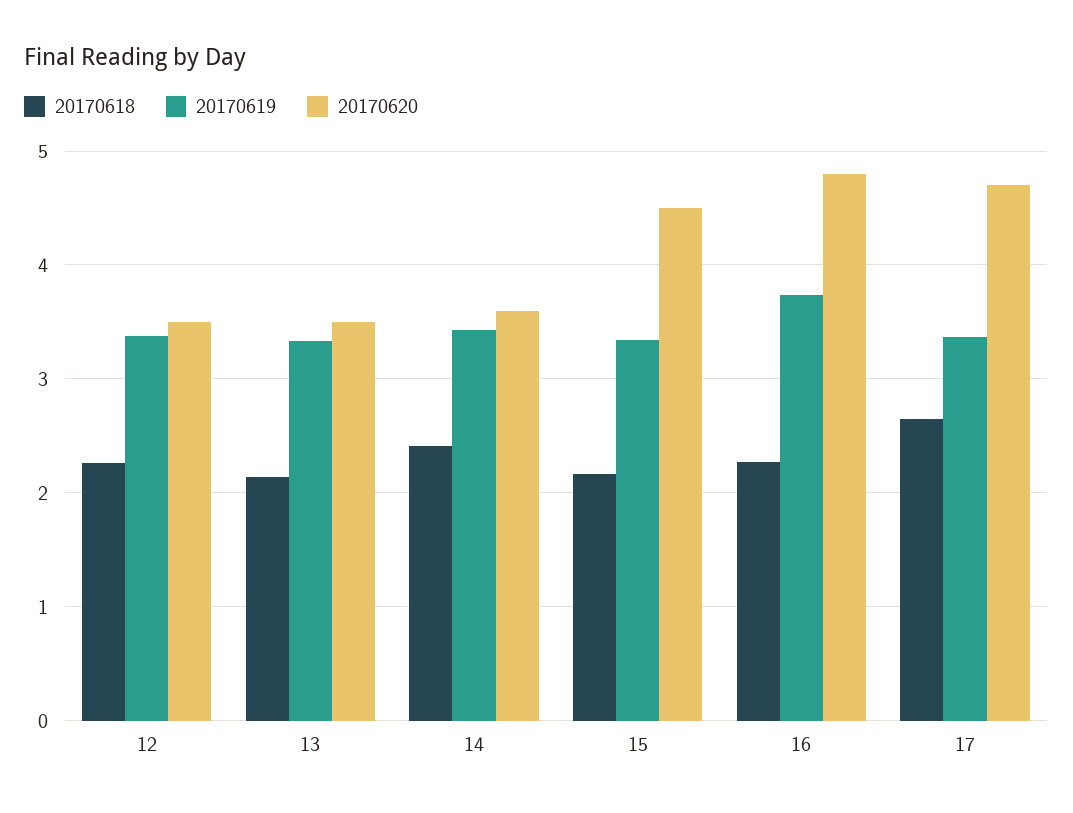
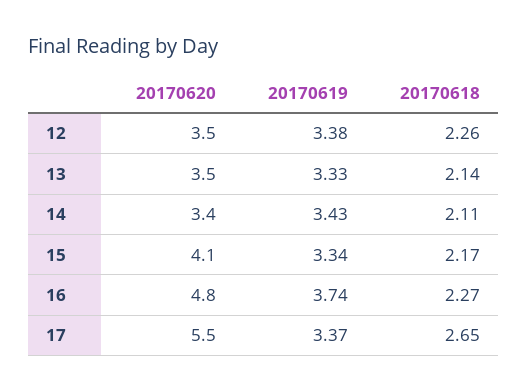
20170618, 14: 2.4 -> 2.11
20170620, 14: 3.6 -> 3.4
20170620, 15: 4.5 -> 4.1
20170620, 17: 4.7 -> 5.5

